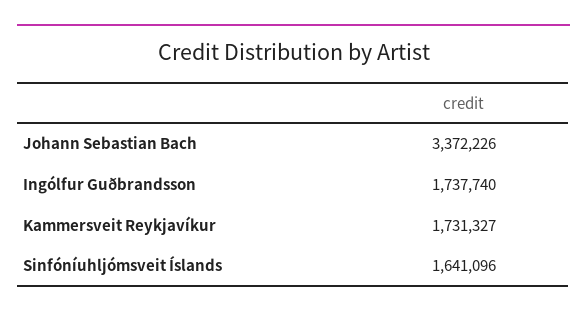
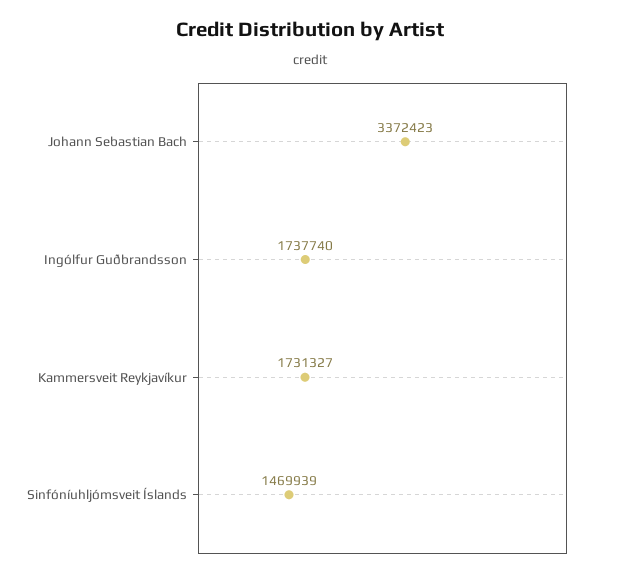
Johann Sebastian Bach: 3372226 -> 3372423
Sinfóníuhljómsveit Íslands: 1641096 -> 1469939

